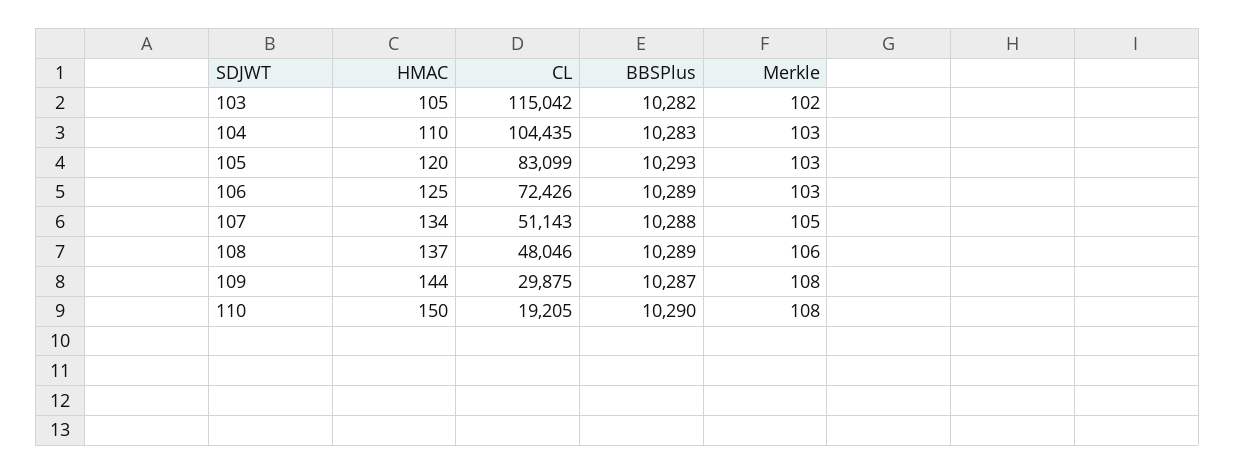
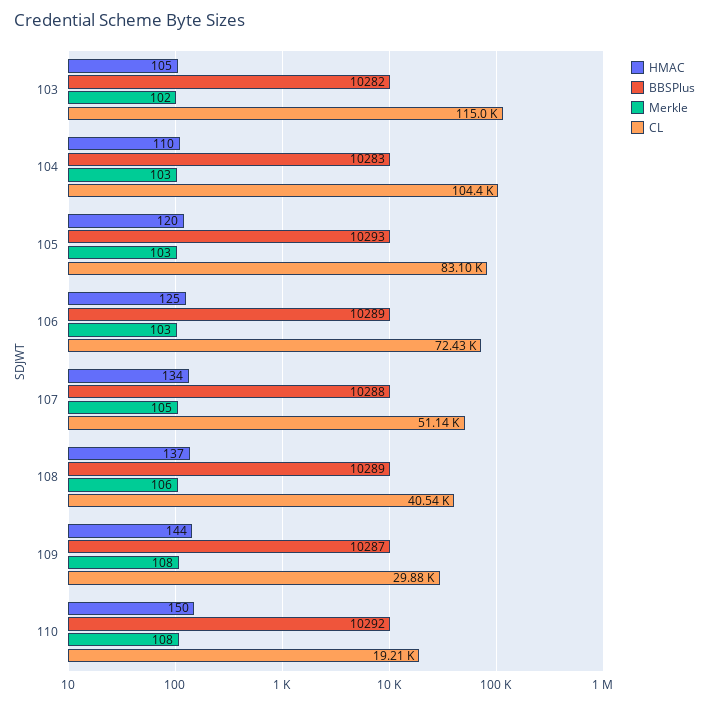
CL, 108: 48046 -> 40540
BBSPlus, 110: 10290 -> 10292

